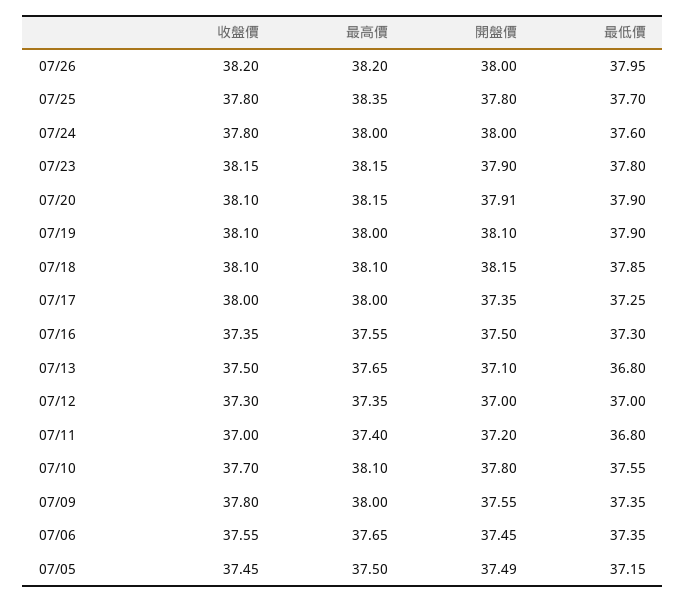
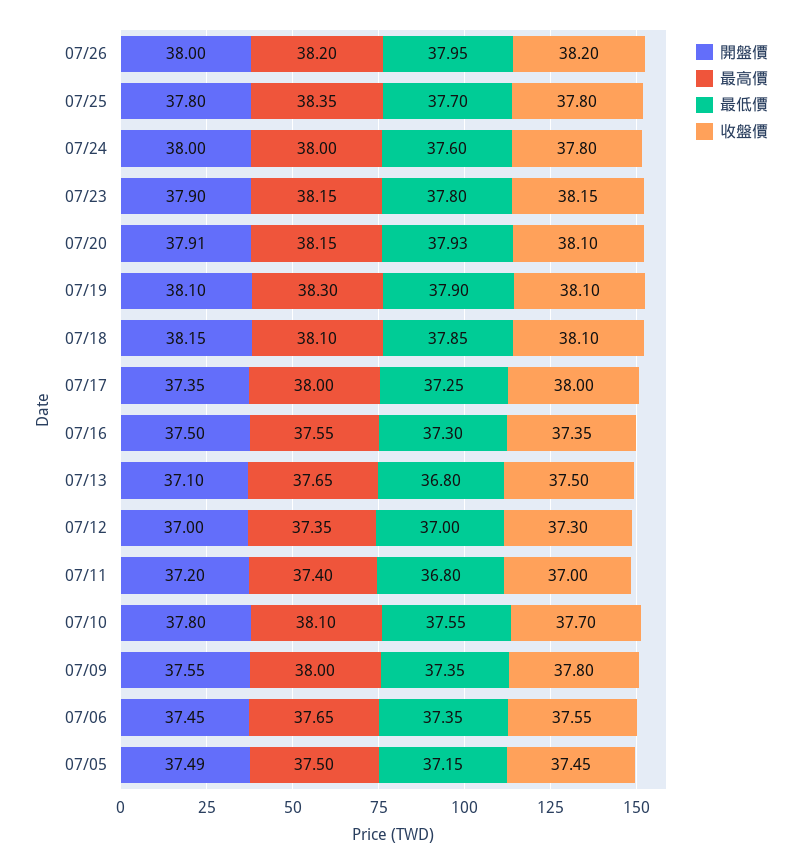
最低價, 07/20: 37.9 -> 37.93
最高價, 07/19: 38 -> 38.3

